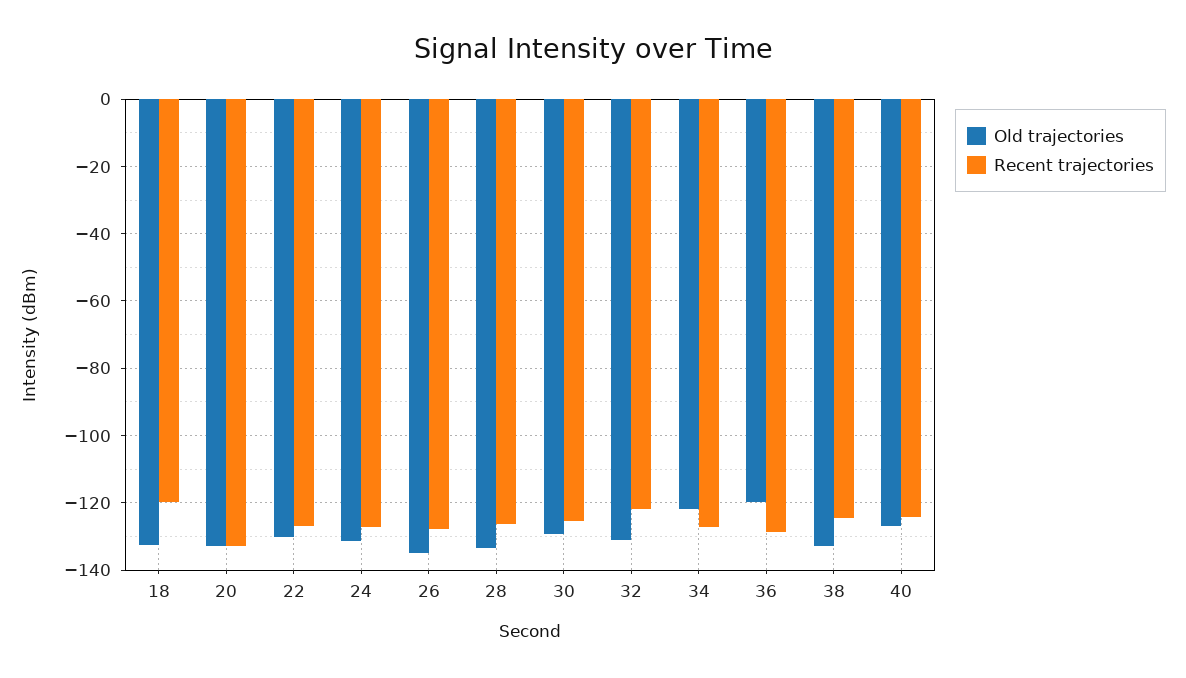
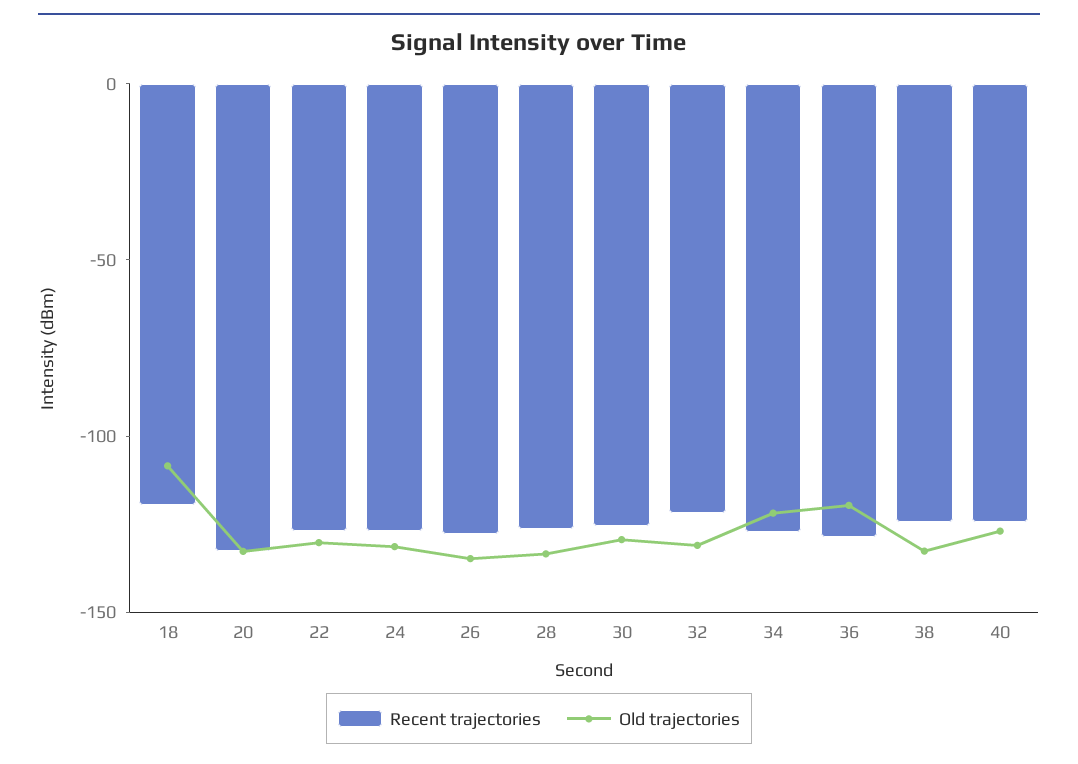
Old trajectories, 18: -132 -> -110

